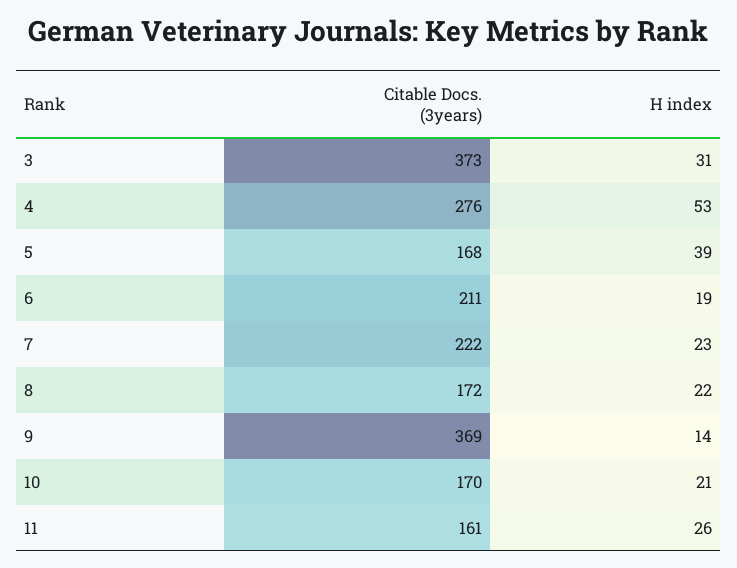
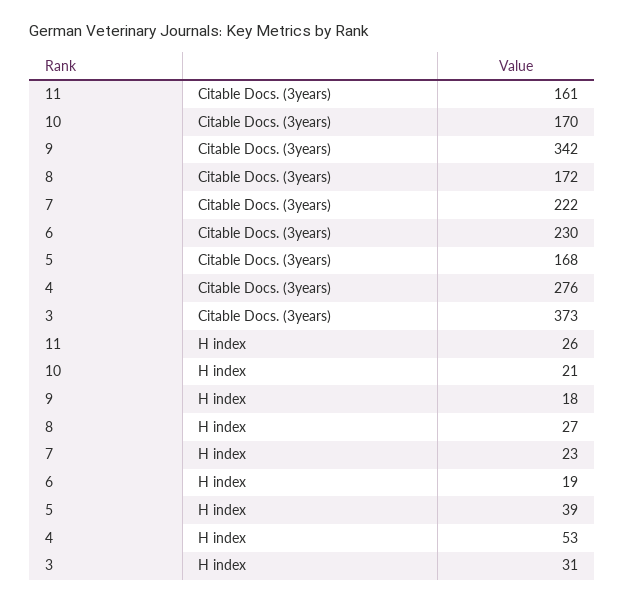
Citable Docs. (3years), 6: 211 -> 230
H index, 8: 22 -> 27
Citable Docs. (3years), 9: 369 -> 342
H index, 9: 14 -> 18

